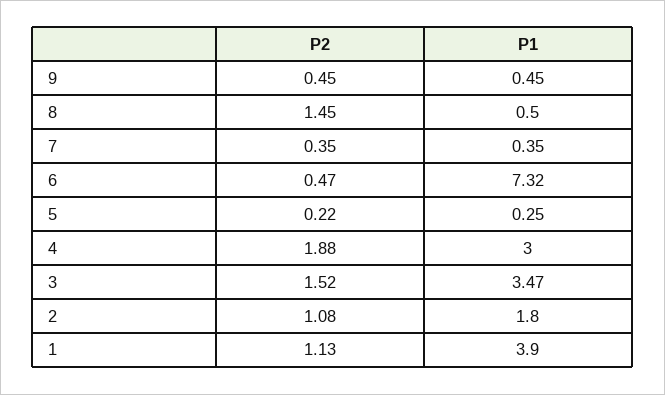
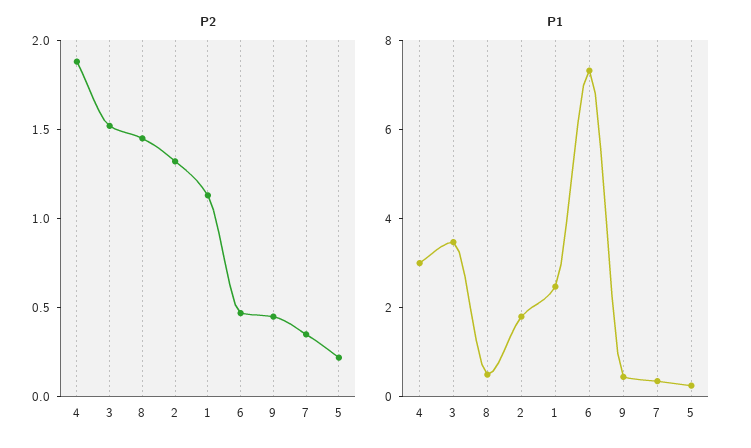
P2, 2: 1.08 -> 1.3
P1, 1: 3.9 -> 2.5

